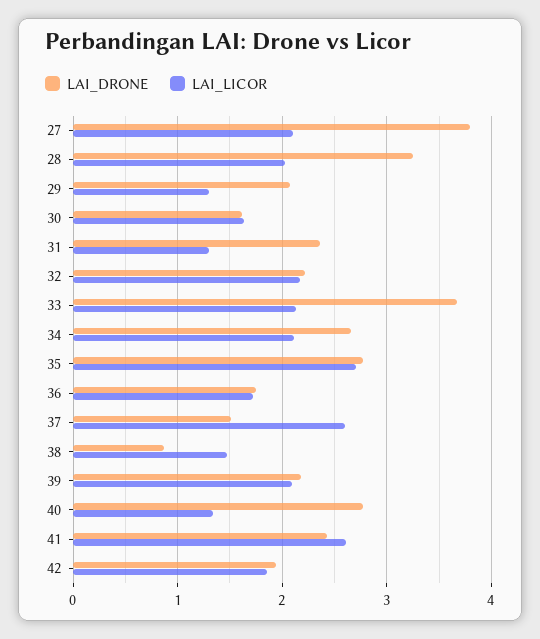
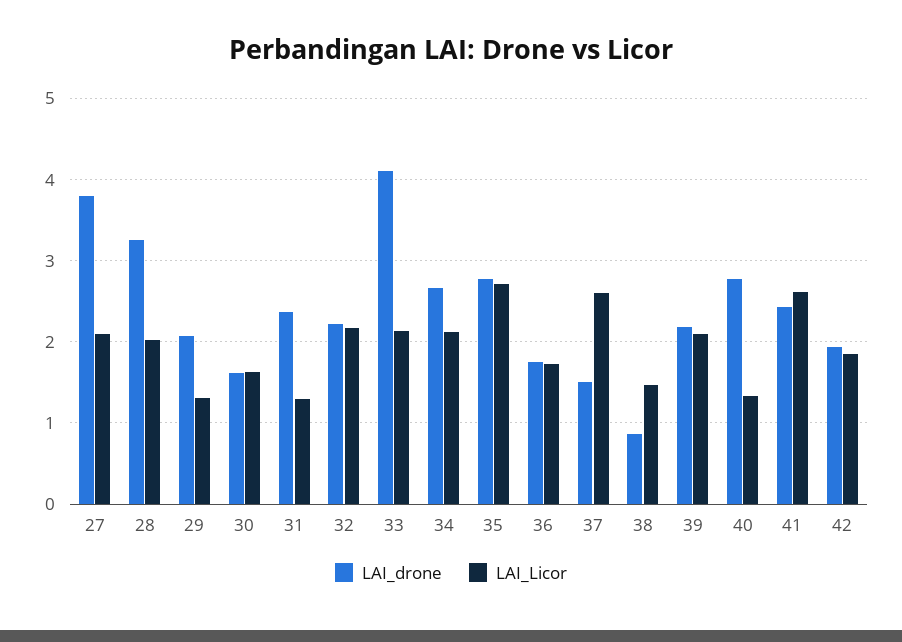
LAI_DRONE, 33: 3.7 -> 4.1

